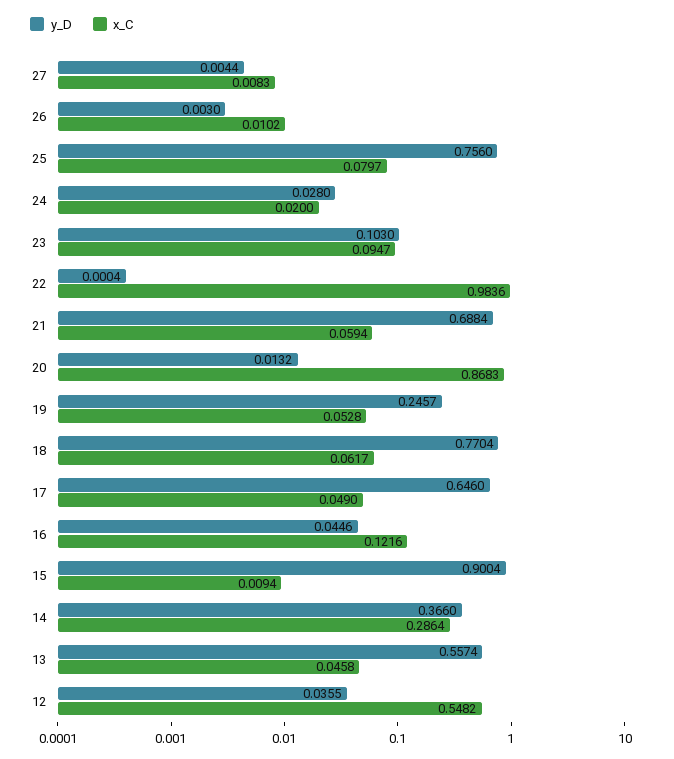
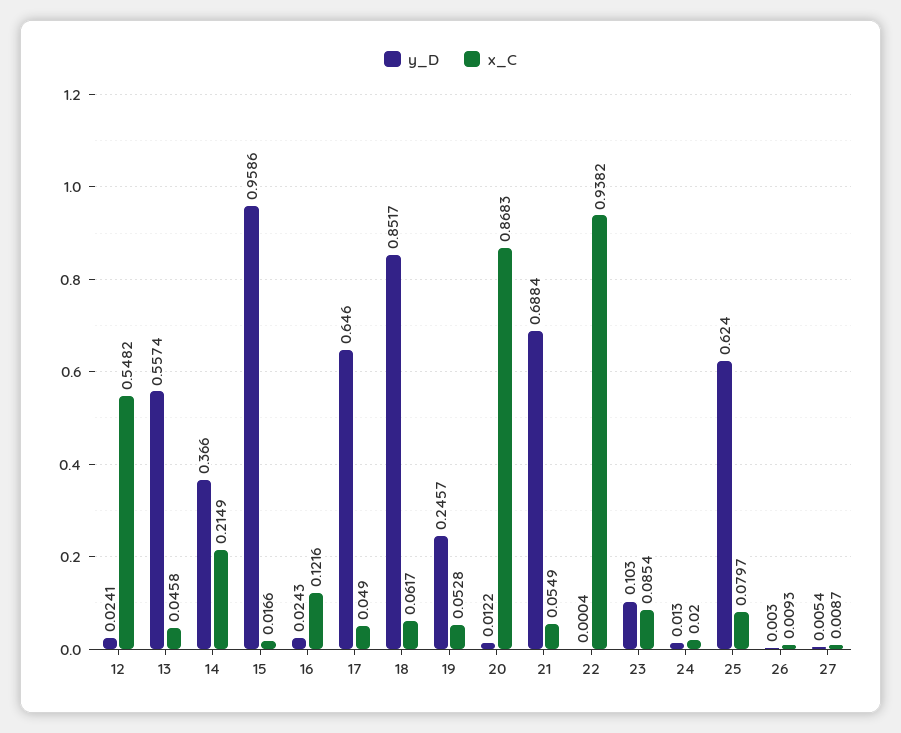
y_D, 27: 0.0044 -> 0.0054
x_C, 27: 0.0083 -> 0.0087
x_C, 26: 0.0102 -> 0.0093
y_D, 25: 0.756 -> 0.624
y_D, 24: 0.028 -> 0.013
x_C, 23: 0.0947 -> 0.0854
x_C, 22: 0.9836 -> 0.9382
x_C, 21: 0.0594 -> 0.0549
y_D, 20: 0.0132 -> 0.0122
y_D, 18: 0.7704 -> 0.8517
y_D, 16: 0.0446 -> 0.0243
y_D, 15: 0.9004 -> 0.9586
x_C, 15: 0.0094 -> 0.0166
x_C, 14: 0.2864 -> 0.2149
y_D, 12: 0.0355 -> 0.0241

